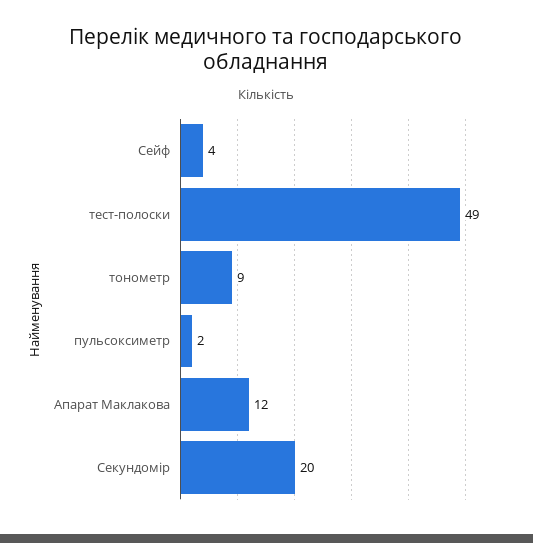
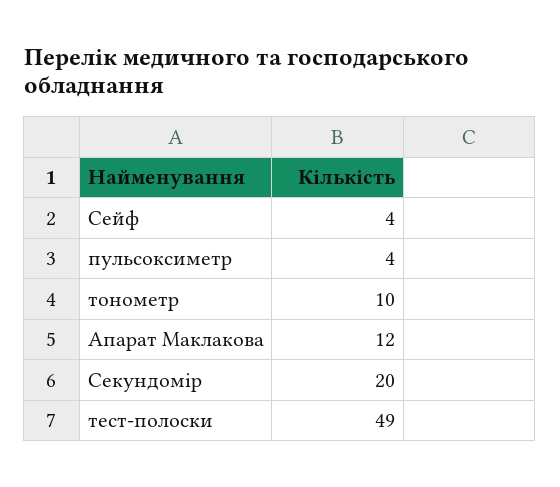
тонометр: 9 -> 10
пульсоксиметр: 2 -> 4

